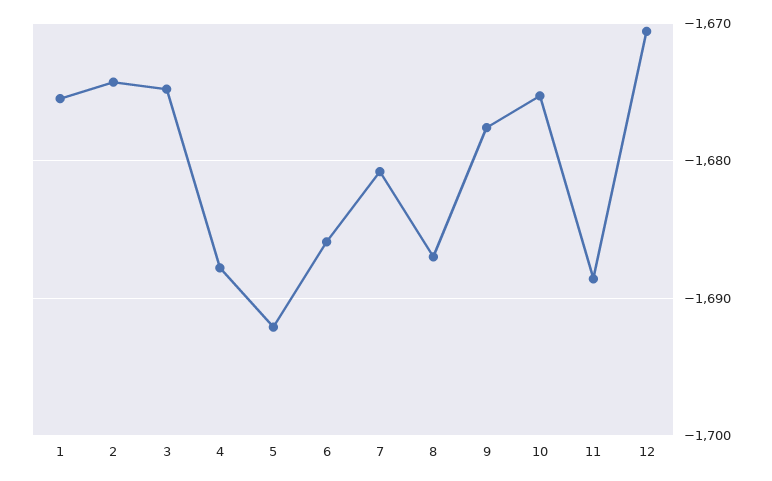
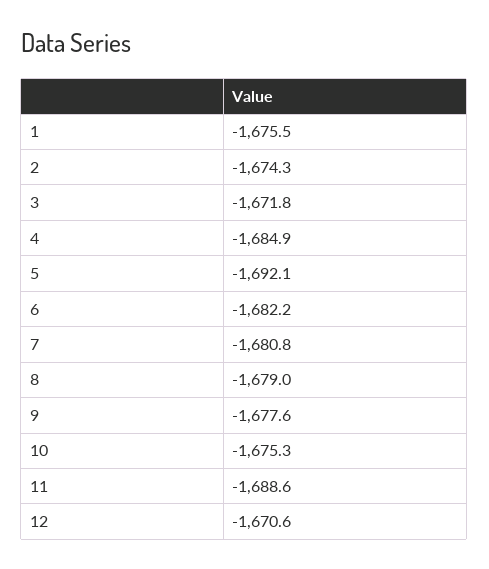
3: -1675 -> -1671.8
4: -1688 -> -1684.9
6: -1686 -> -1682.2
8: -1687 -> -1679

